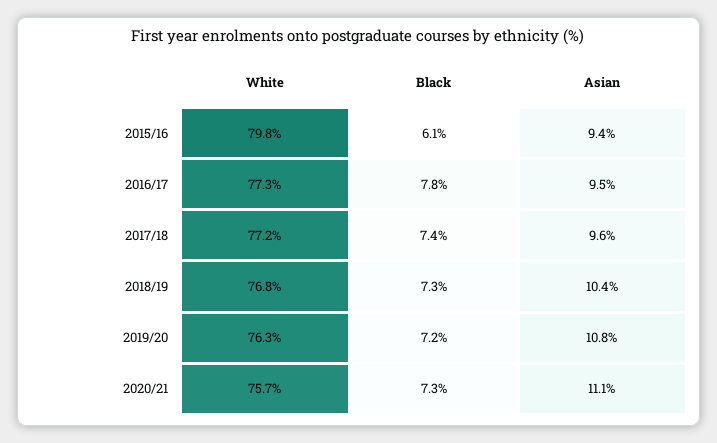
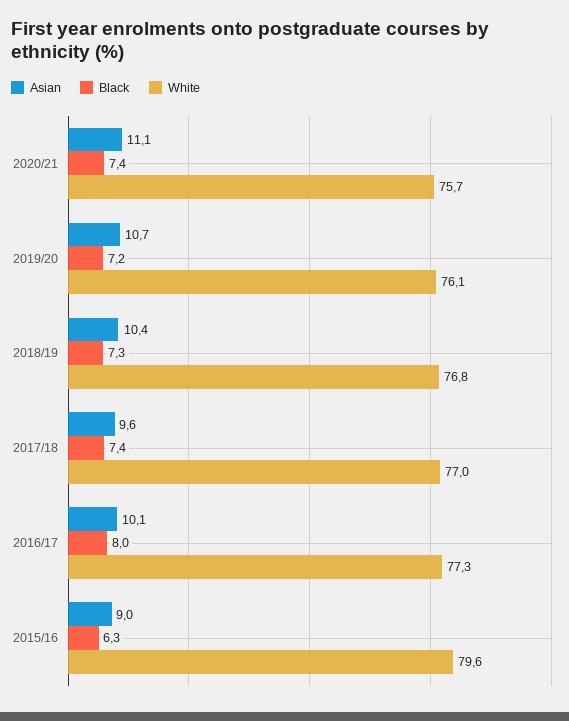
White, 2015/16: 79.8 -> 79.6
Black, 2015/16: 6.1 -> 6.3
Asian, 2015/16: 9.4 -> 9
Black, 2016/17: 7.8 -> 8
Asian, 2016/17: 9.5 -> 10.1
White, 2017/18: 77.2 -> 77
White, 2019/20: 76.3 -> 76.1
Asian, 2019/20: 10.8 -> 10.7
Black, 2020/21: 7.3 -> 7.4

